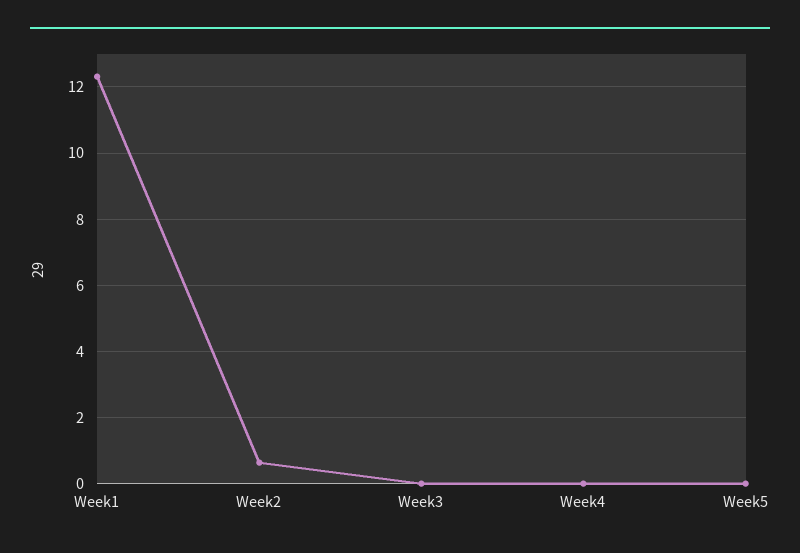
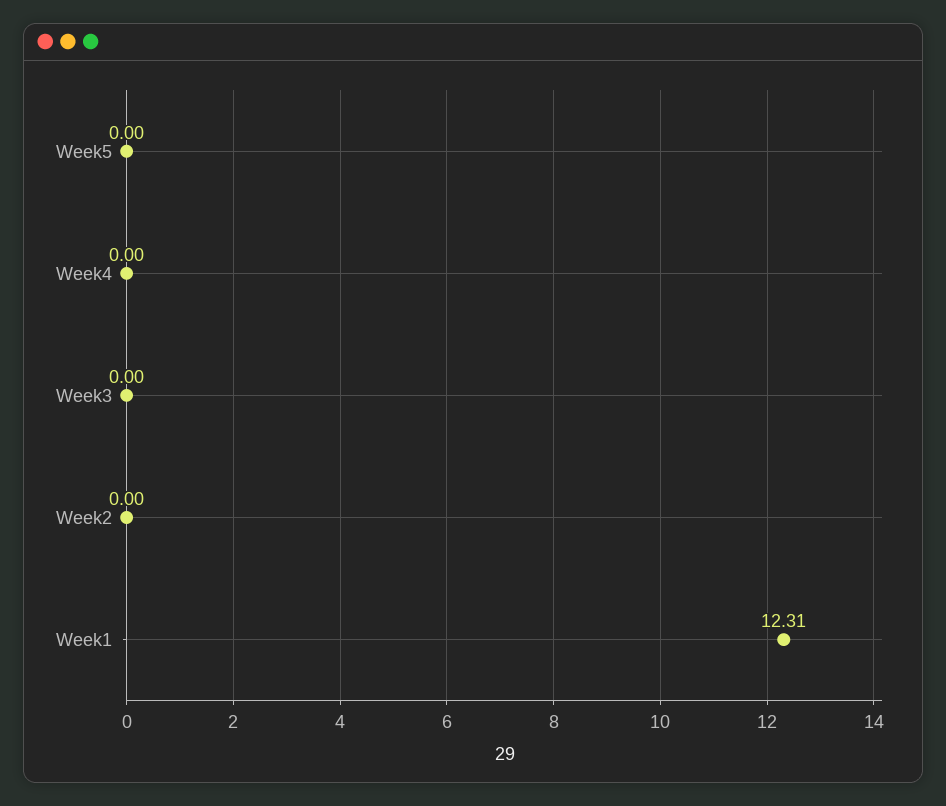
Week2: 0.6 -> 0

